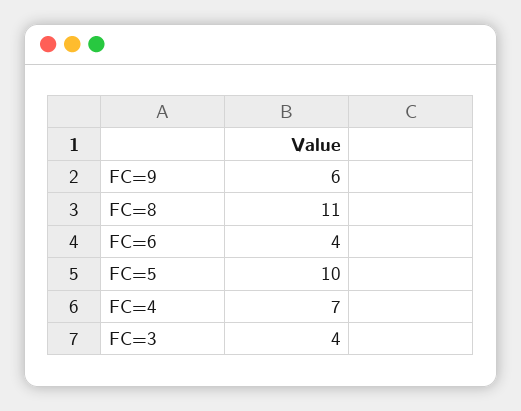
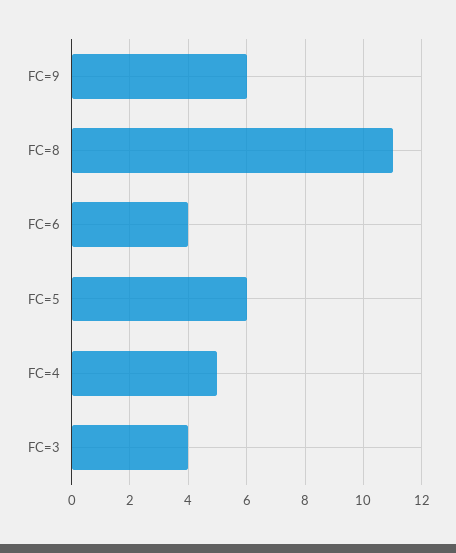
FC=5: 10 -> 6
FC=4: 7 -> 5

